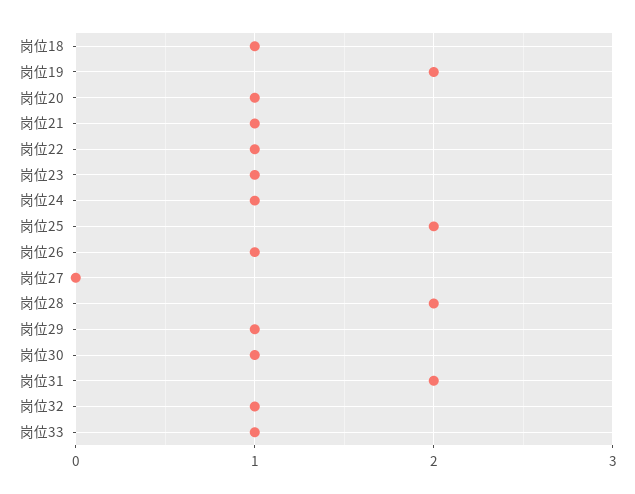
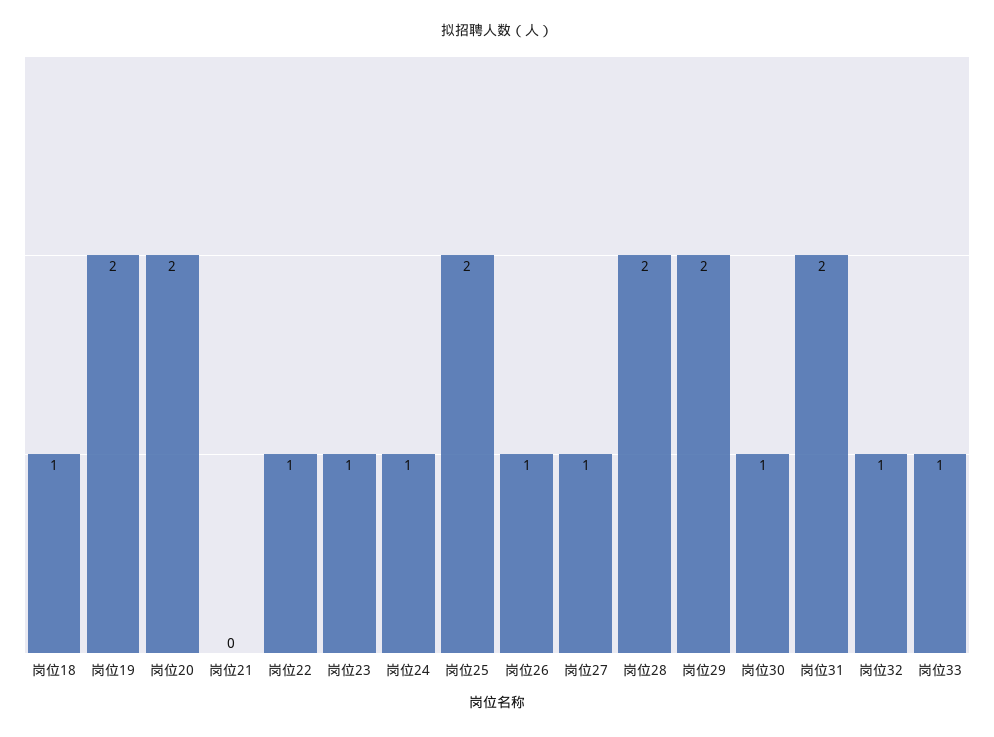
岗位20: 1 -> 2
岗位21: 1 -> 0
岗位27: 0 -> 1
岗位29: 1 -> 2

